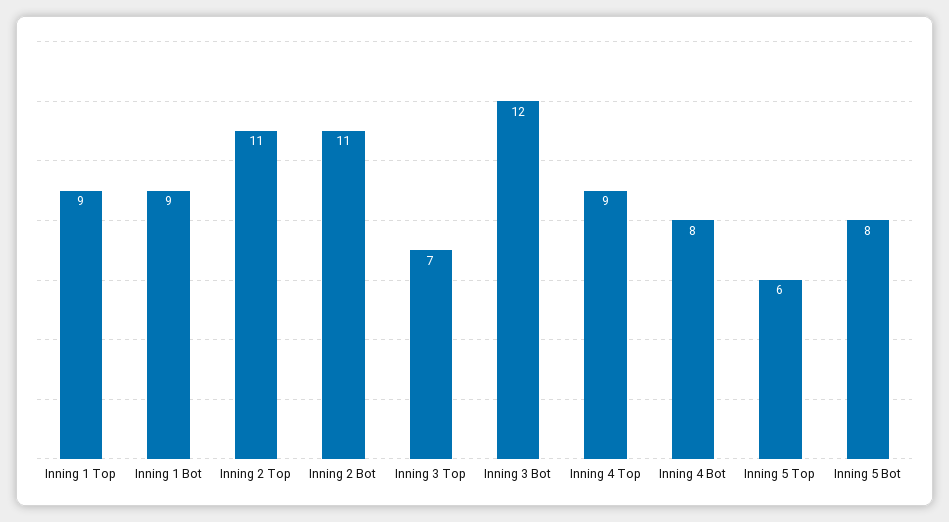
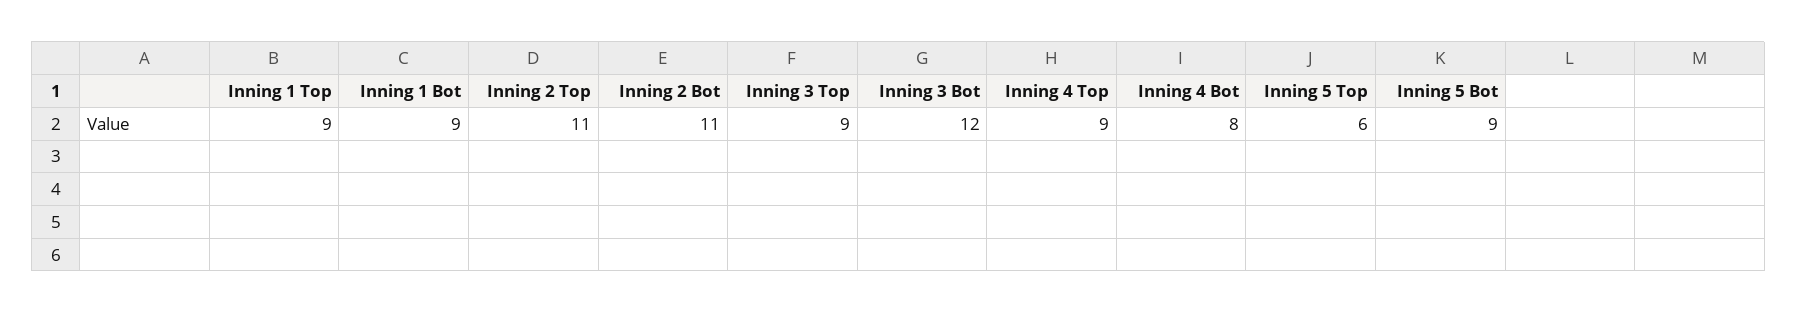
Inning 3 Top: 7 -> 9
Inning 5 Bot: 8 -> 9

